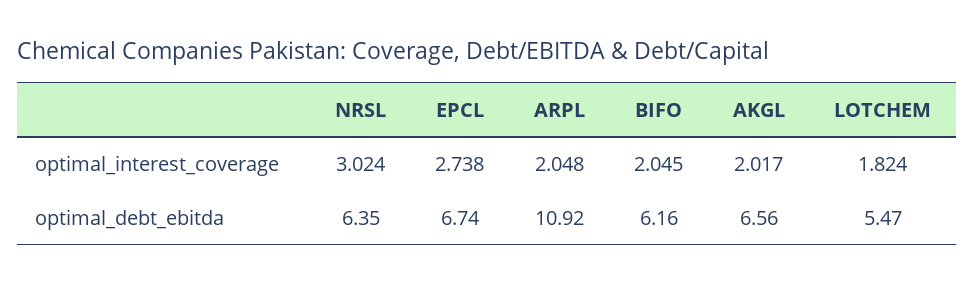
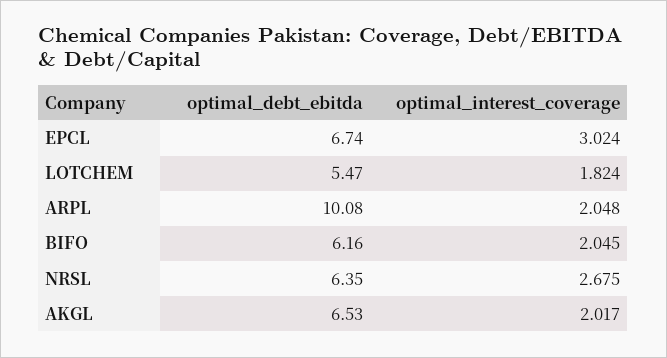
NRSL, optimal_interest_coverage: 3.024 -> 2.675
EPCL, optimal_interest_coverage: 2.738 -> 3.024
ARPL, optimal_debt_ebitda: 10.92 -> 10.08
AKGL, optimal_debt_ebitda: 6.56 -> 6.53

